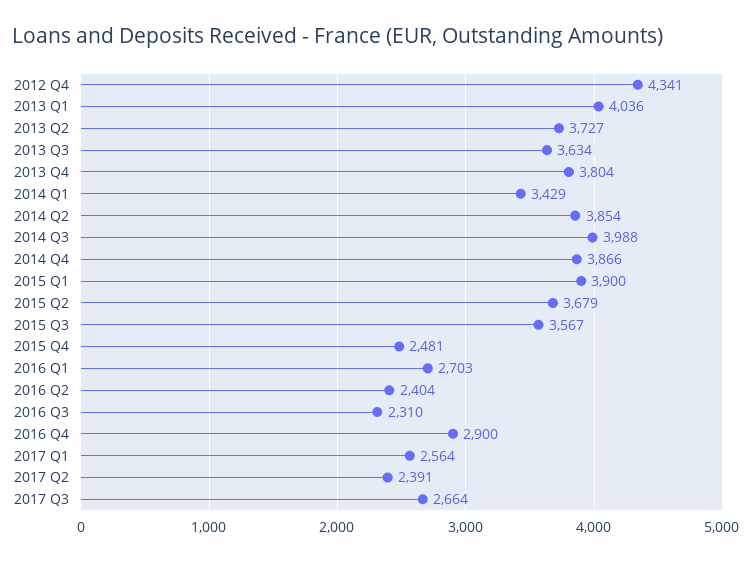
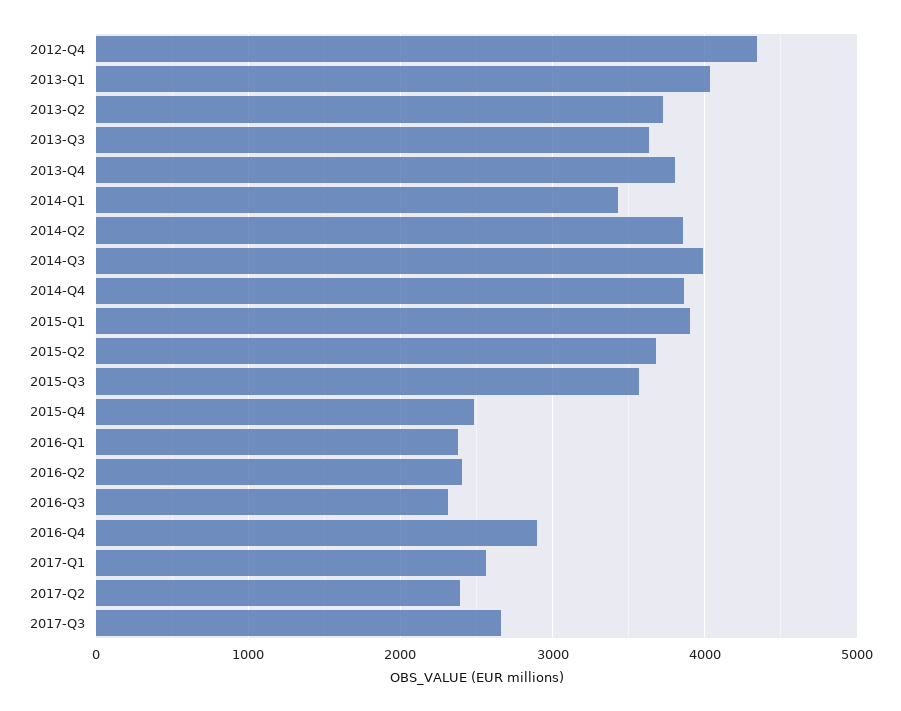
2016 Q1: 2703 -> 2400

